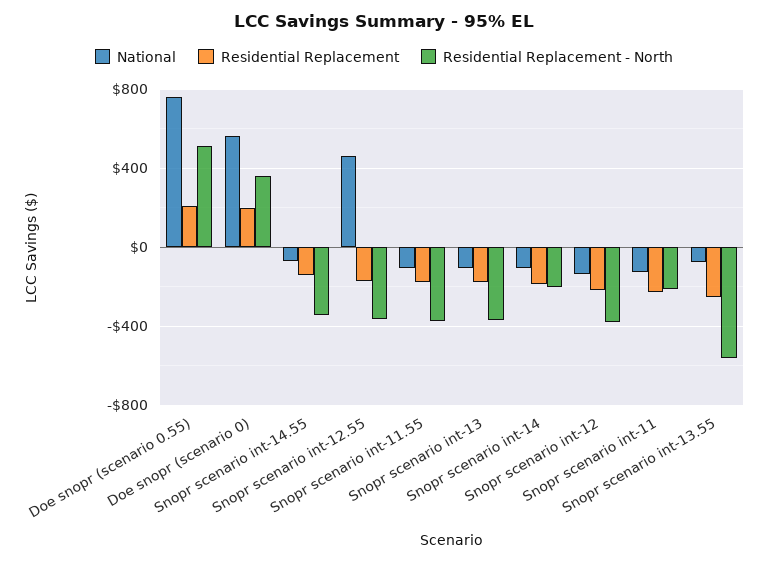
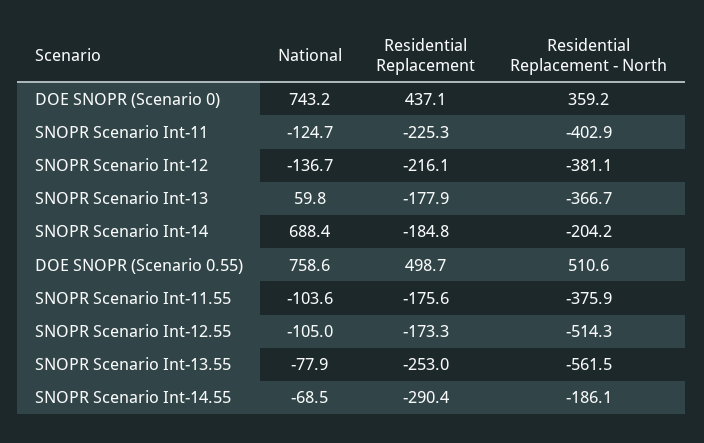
Residential Replacement, Doe snopr (scenario 0.55): 200 -> 498.7
National, Doe snopr (scenario 0): 550 -> 743.2
Residential Replacement, Doe snopr (scenario 0): 200 -> 437.1
Residential Replacement, Snopr scenario int-14.55: -150 -> -290.4
Residential Replacement - North, Snopr scenario int-14.55: -350 -> -186.1
National, Snopr scenario int-12.55: 450 -> -105
Residential Replacement - North, Snopr scenario int-12.55: -350 -> -514.3
National, Snopr scenario int-13: -100 -> 59.8
National, Snopr scenario int-14: -100 -> 688.4
Residential Replacement - North, Snopr scenario int-11: -200 -> -402.9

